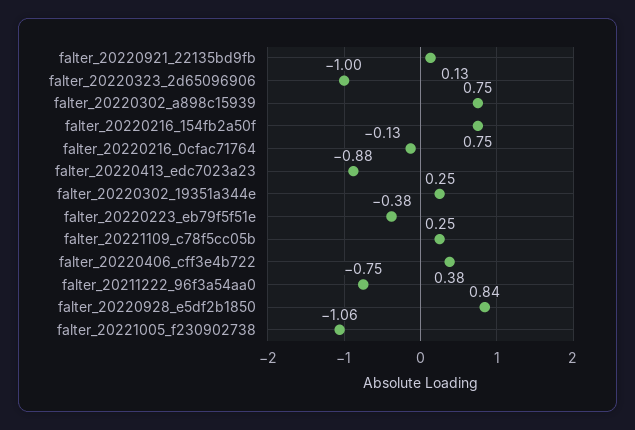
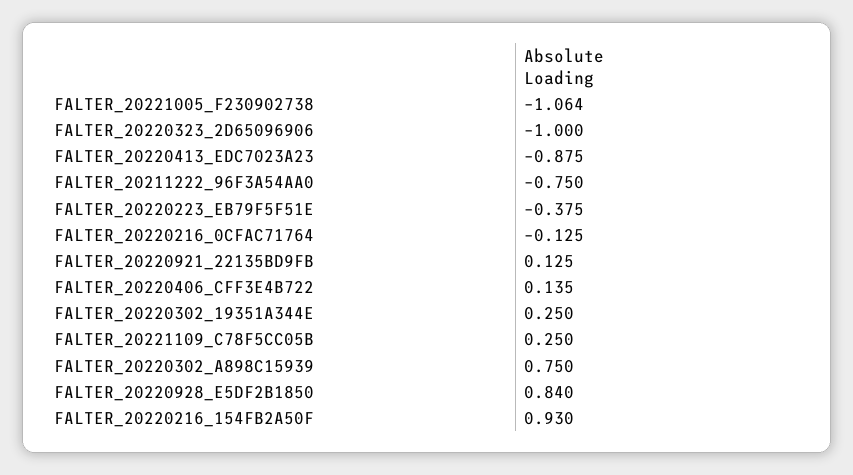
falter_20220216_154fb2a50f: 0.75 -> 0.93
falter_20220406_cff3e4b722: 0.38 -> 0.135

